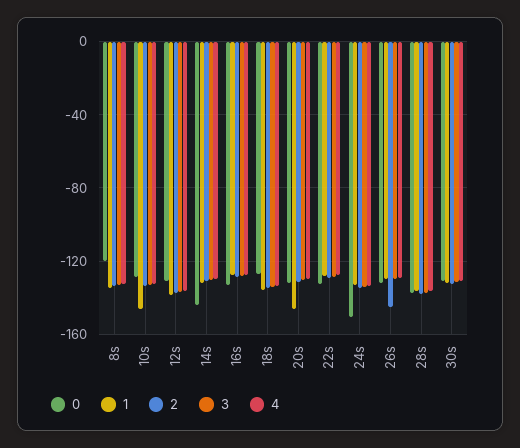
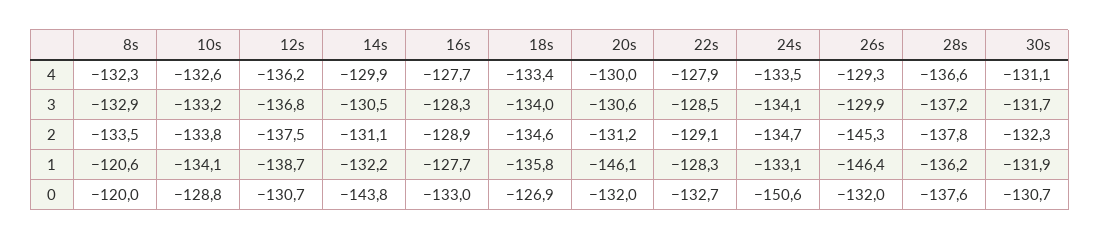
1, 8s: -135 -> -120.6
1, 10s: -145 -> -134.1
1, 26s: -130 -> -146.4

